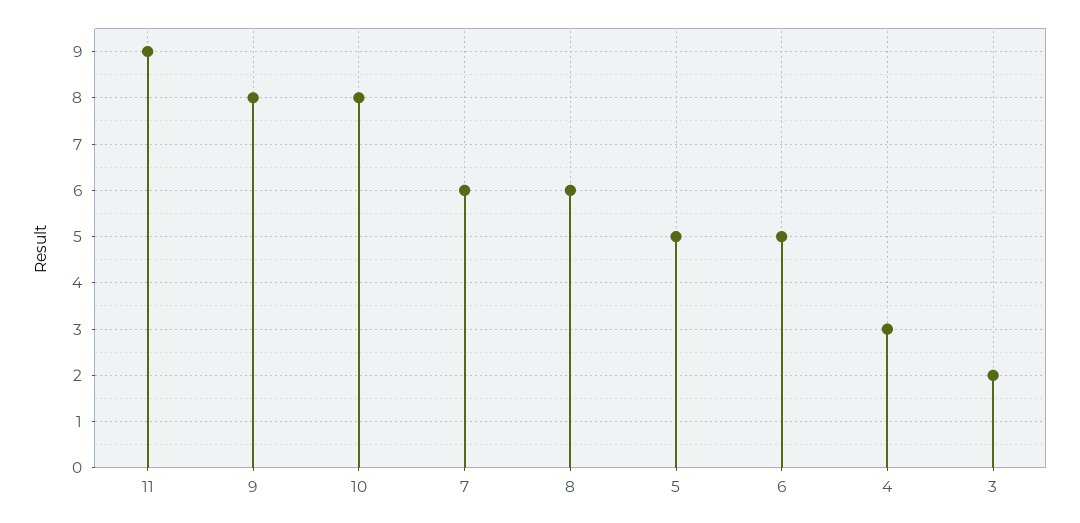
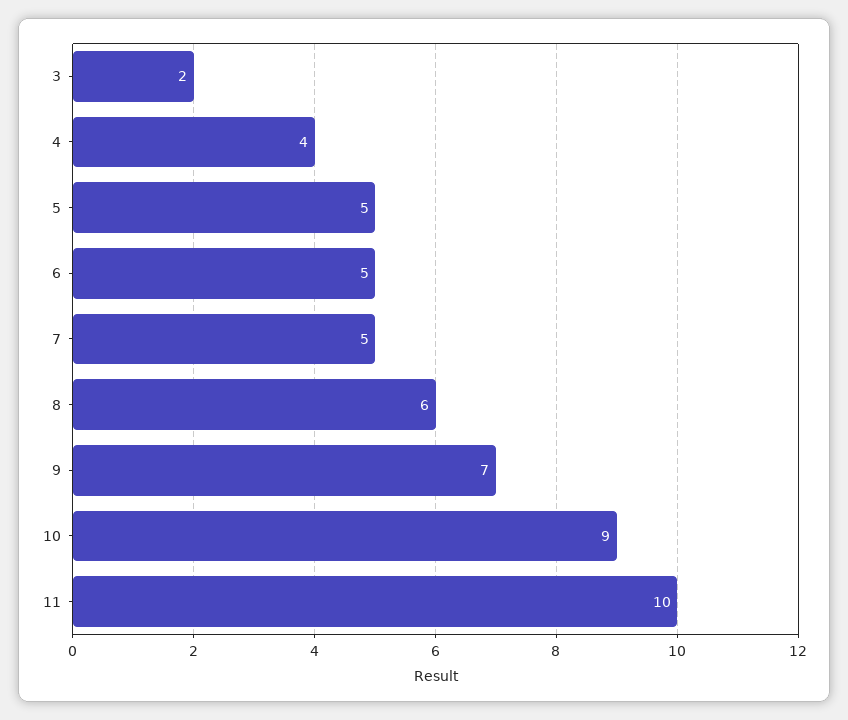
11: 9 -> 10
9: 8 -> 7
10: 8 -> 9
7: 6 -> 5
4: 3 -> 4

